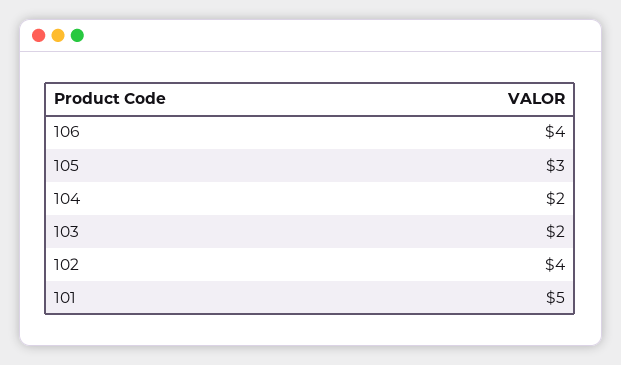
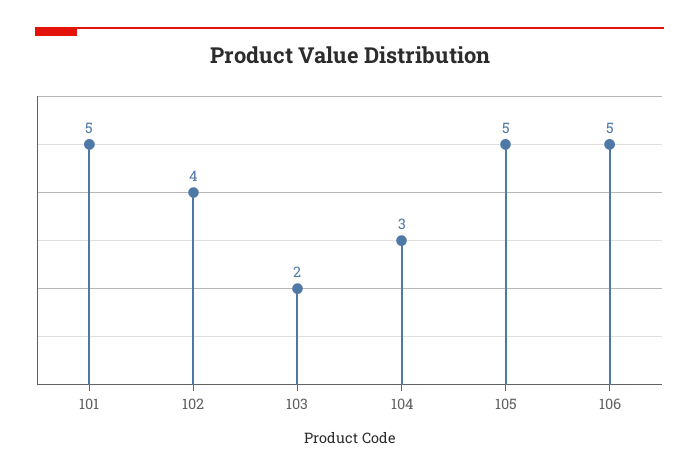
106: 4 -> 5
105: 3 -> 5
104: 2 -> 3

